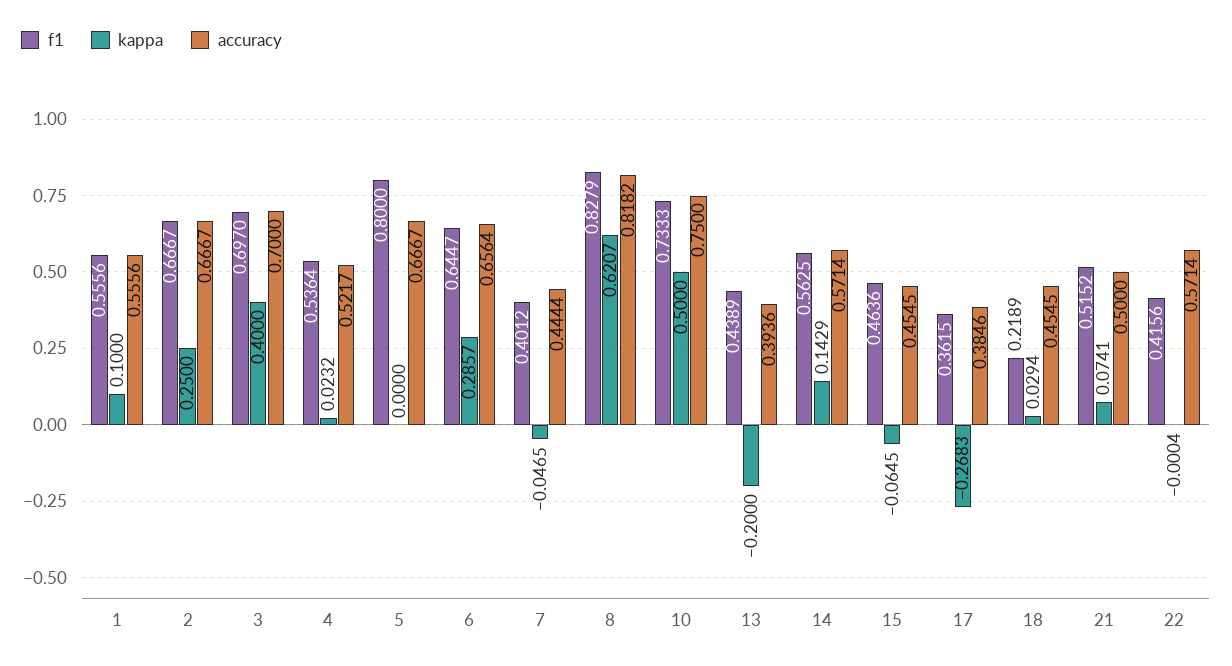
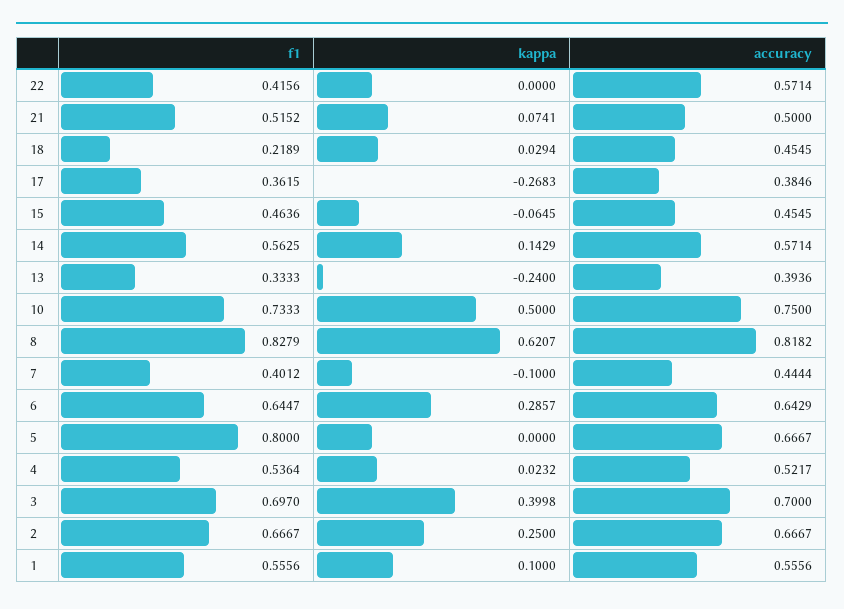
kappa, 3: 0.4 -> 0.3998
accuracy, 6: 0.6564 -> 0.6429
kappa, 7: -0.0465 -> -0.1
f1, 13: 0.4389 -> 0.3333
kappa, 13: -0.2 -> -0.24
kappa, 22: -0.0004 -> 0

